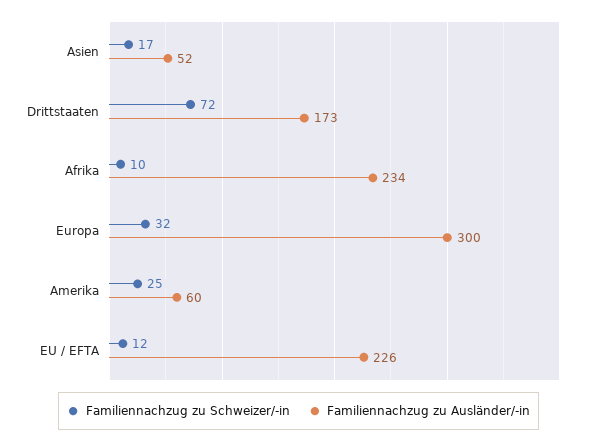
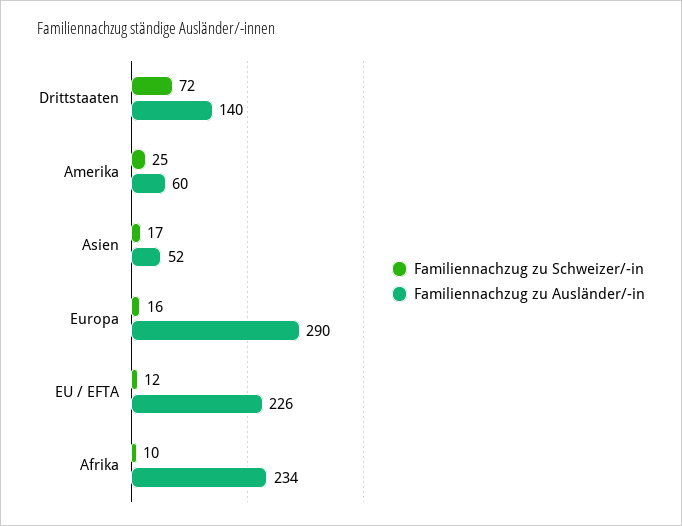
Familiennachzug zu Ausländer/-in, Drittstaaten: 173 -> 140
Familiennachzug zu Schweizer/-in, Europa: 32 -> 16
Familiennachzug zu Ausländer/-in, Europa: 300 -> 290

